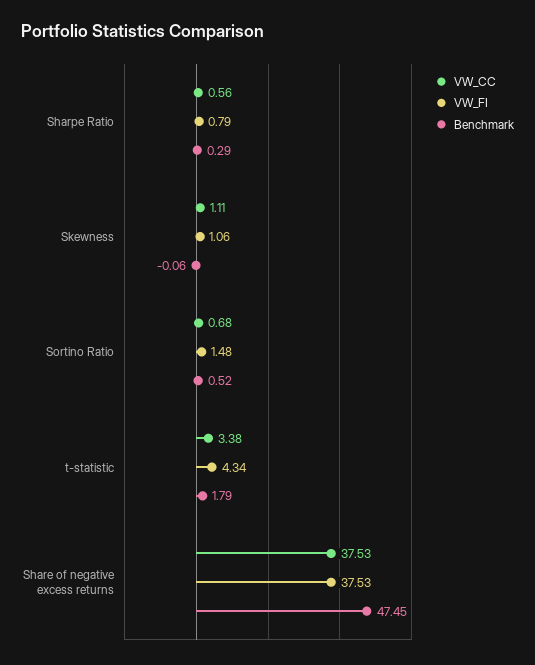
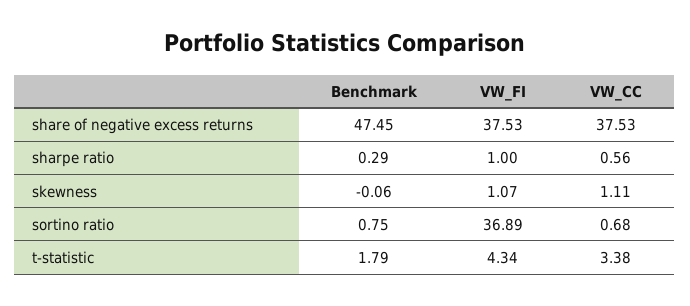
VW_FI, Sharpe Ratio: 0.79 -> 1
VW_FI, Skewness: 1.06 -> 1.07
VW_FI, Sortino Ratio: 1.48 -> 36.89
Benchmark, Sortino Ratio: 0.52 -> 0.75

